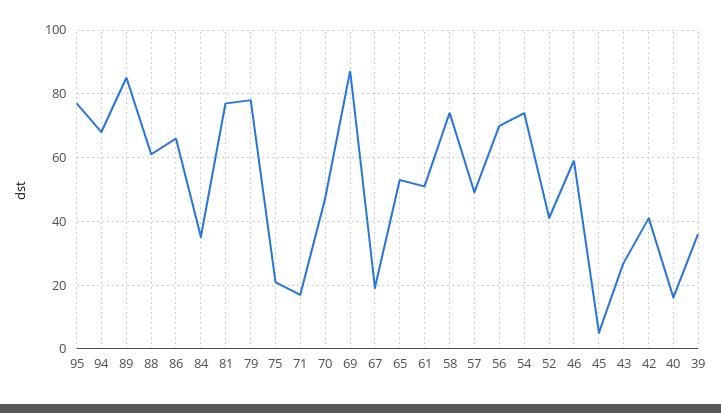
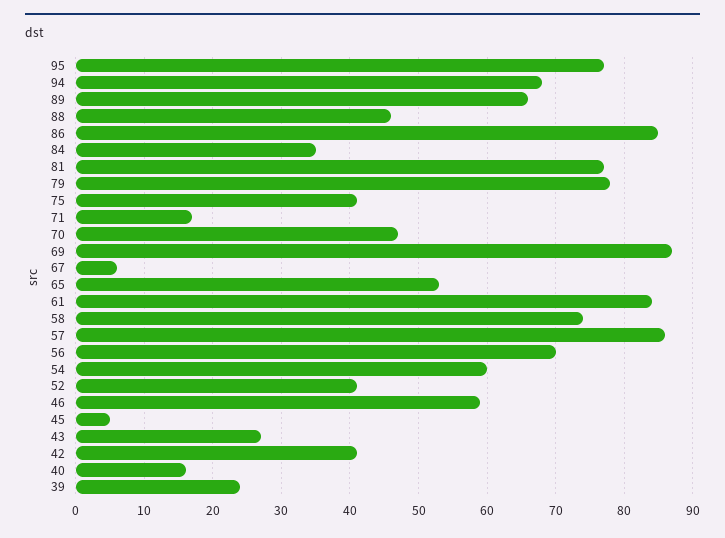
89: 85 -> 66
88: 60 -> 46
86: 65 -> 85
75: 20 -> 41
67: 20 -> 6
61: 50 -> 84
57: 50 -> 86
54: 75 -> 60
39: 35 -> 24

